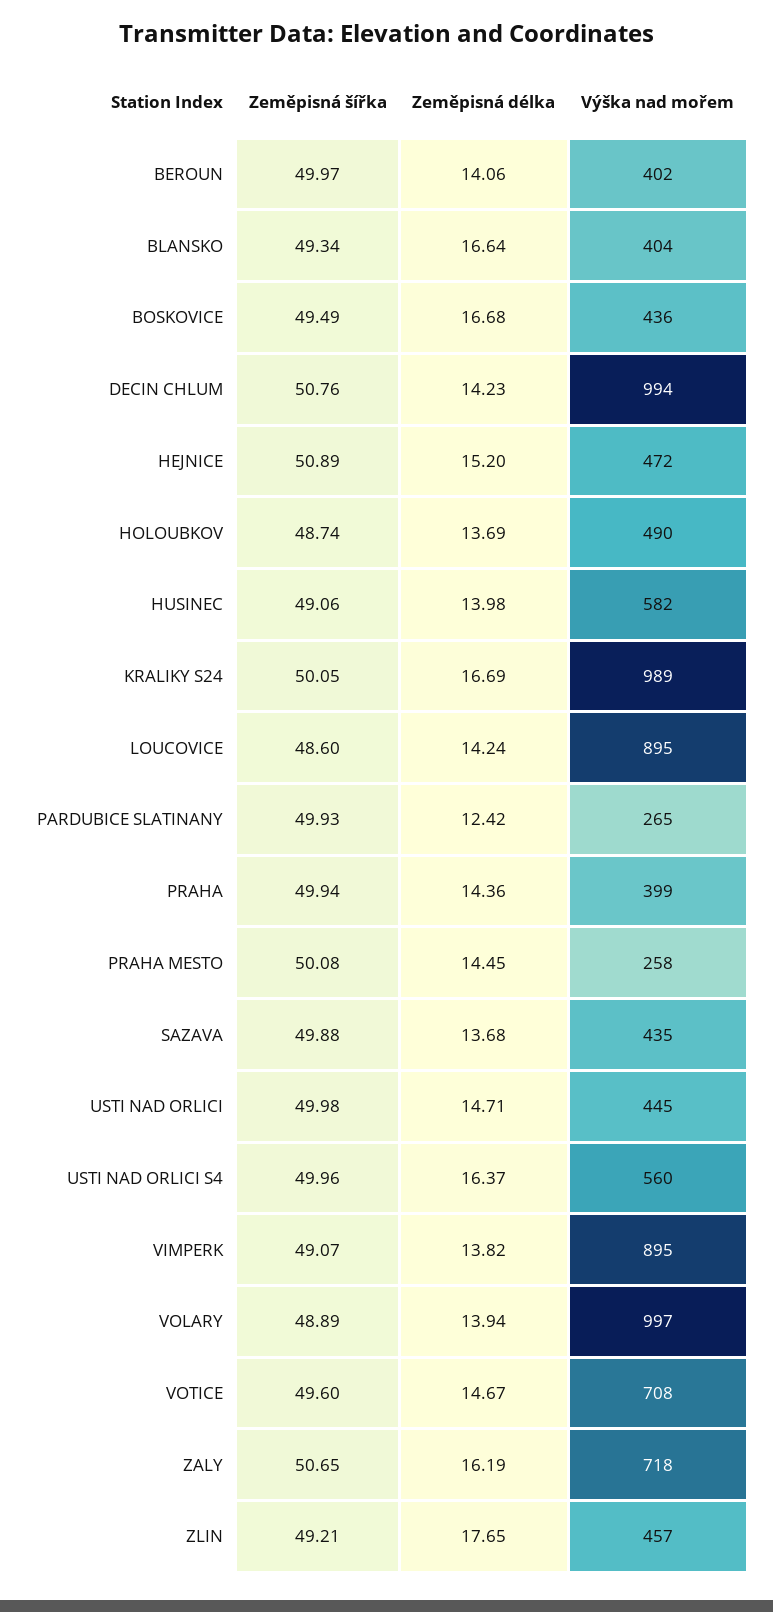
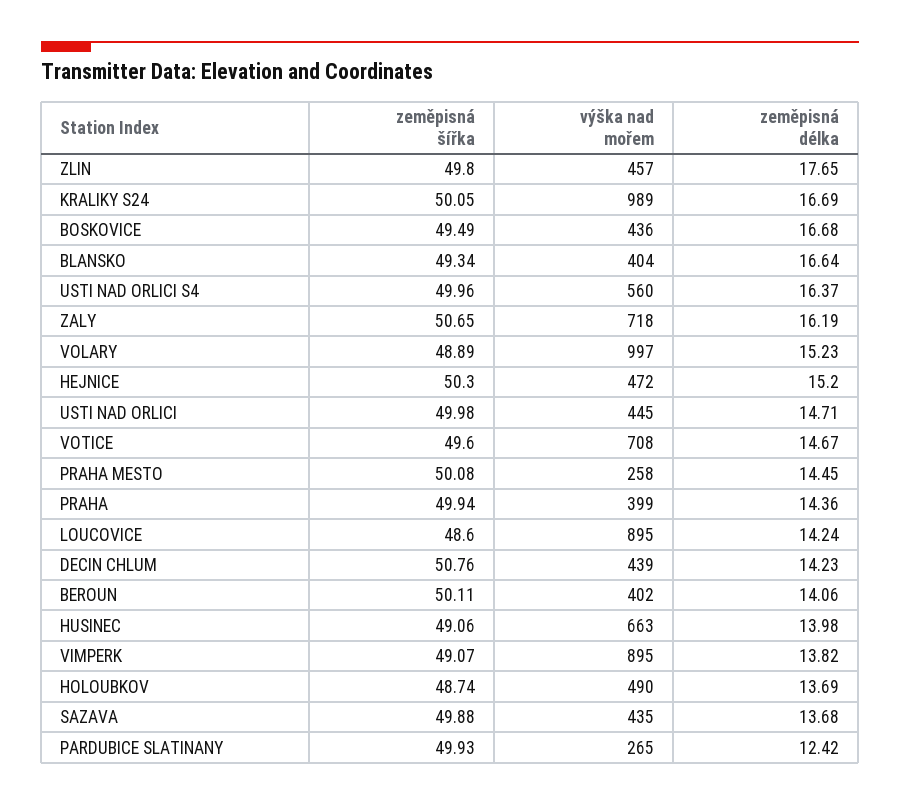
Zeměpisná šířka, BEROUN: 49.97 -> 50.11
Výška nad mořem, DECIN CHLUM: 994 -> 439
Zeměpisná šířka, HEJNICE: 50.89 -> 50.3
Výška nad mořem, HUSINEC: 582 -> 663
Zeměpisná délka, VOLARY: 13.94 -> 15.23
Zeměpisná šířka, ZLIN: 49.21 -> 49.8

